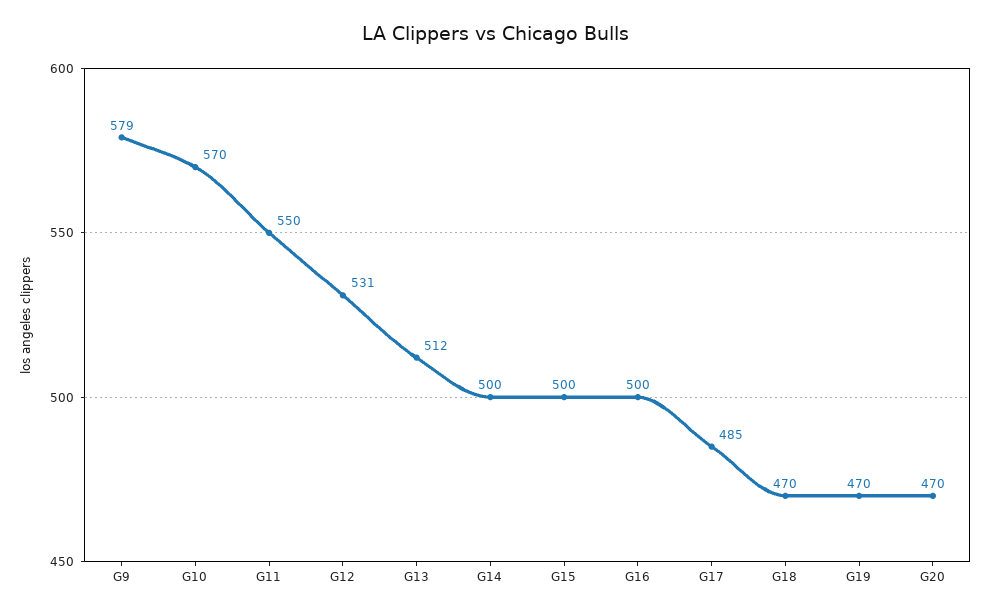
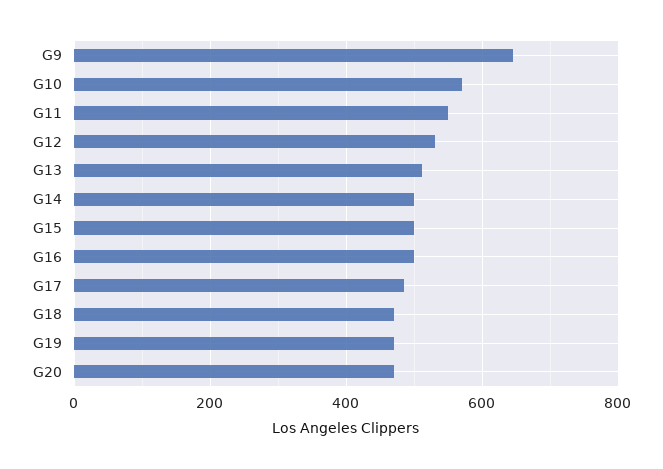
G9: 579 -> 640

